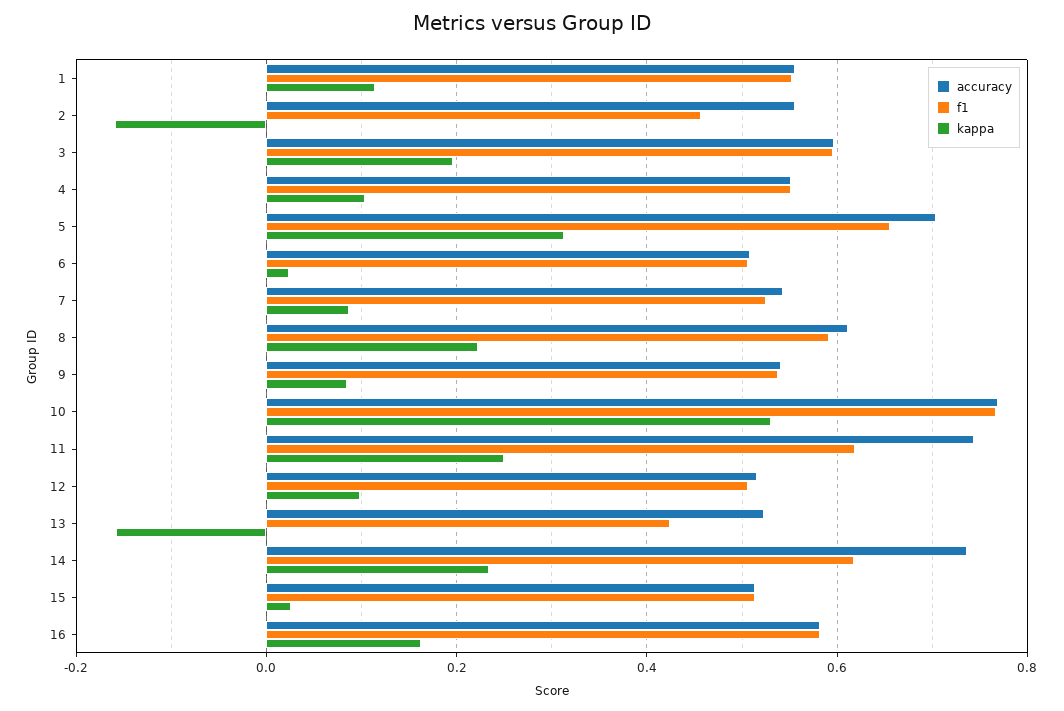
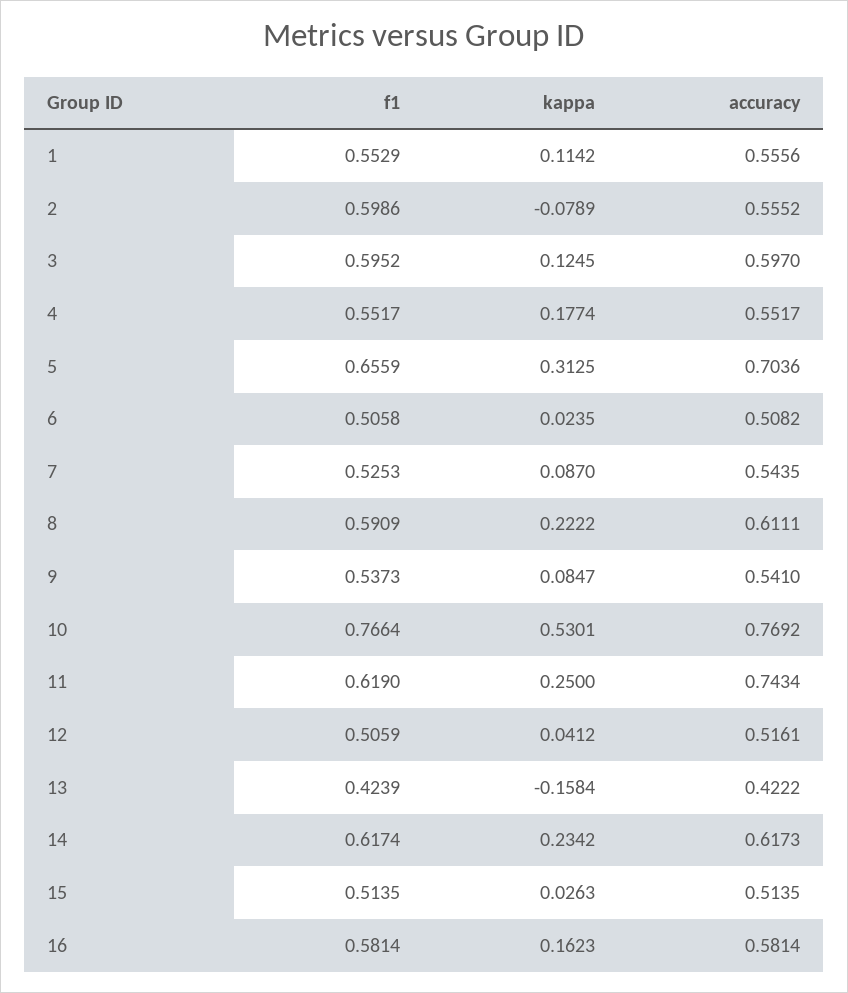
f1, 2: 0.46 -> 0.5986
kappa, 2: -0.16 -> -0.0789
kappa, 3: 0.2 -> 0.1245
kappa, 4: 0.1 -> 0.1774
kappa, 12: 0.1 -> 0.0412
accuracy, 13: 0.52 -> 0.4222
accuracy, 14: 0.74 -> 0.6173

